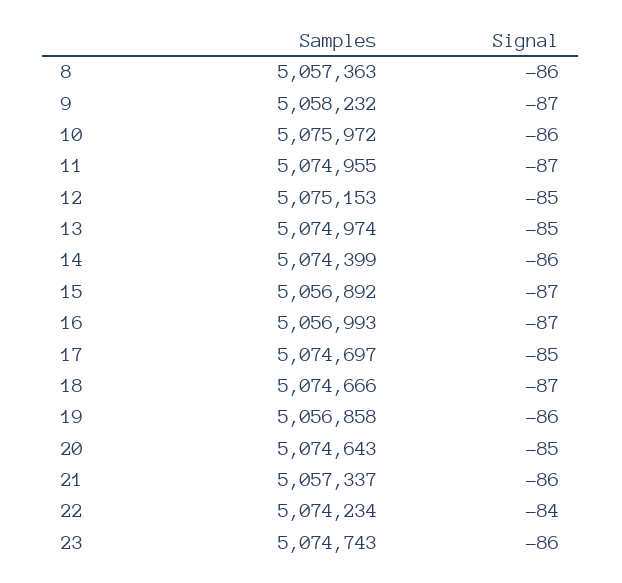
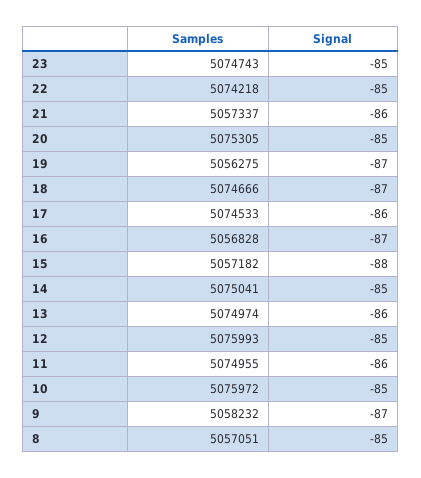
Samples, 8: 5057363 -> 5057051
Signal, 8: -86 -> -85
Signal, 10: -86 -> -85
Signal, 11: -87 -> -86
Samples, 12: 5075153 -> 5075993
Signal, 13: -85 -> -86
Samples, 14: 5074399 -> 5075041
Signal, 14: -86 -> -85
Samples, 15: 5056892 -> 5057182
Signal, 15: -87 -> -88
Samples, 16: 5056993 -> 5056828
Samples, 17: 5074697 -> 5074533
Signal, 17: -85 -> -86
Samples, 19: 5056858 -> 5056275
Signal, 19: -86 -> -87
Samples, 20: 5074643 -> 5075305
Samples, 22: 5074234 -> 5074218
Signal, 22: -84 -> -85
Signal, 23: -86 -> -85

